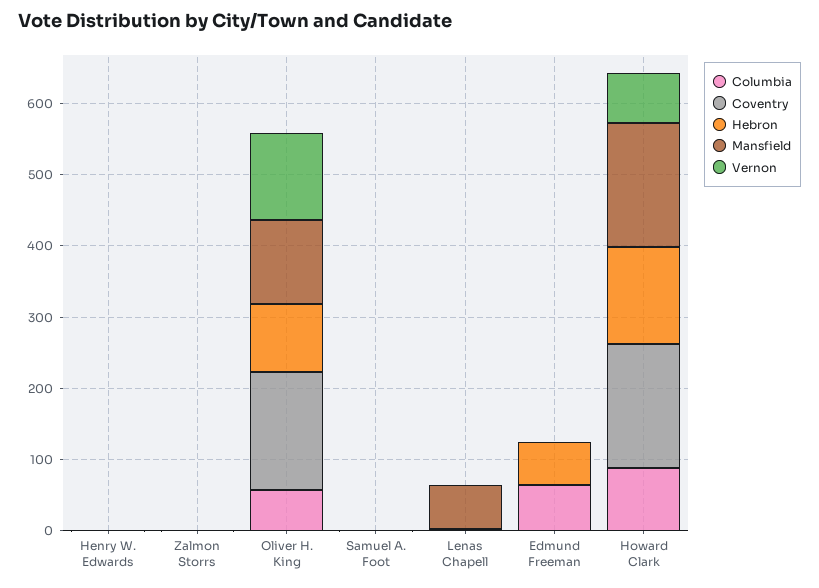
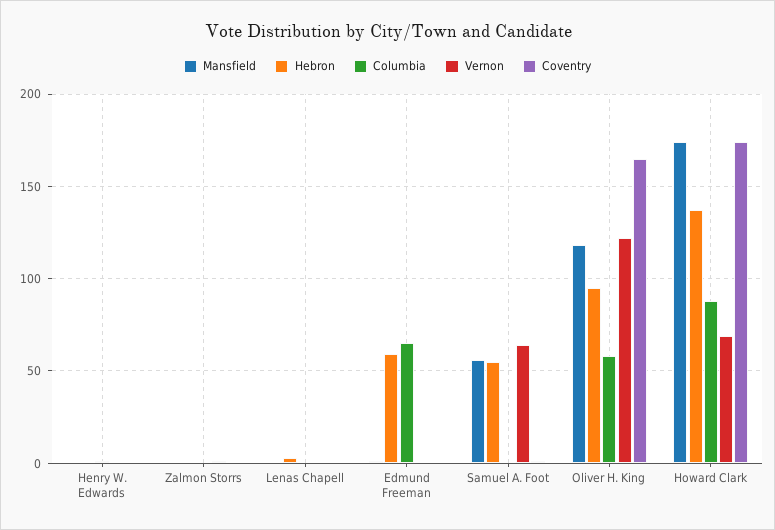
Hebron, Samuel A. Foot: 0 -> 55
Mansfield, Samuel A. Foot: 0 -> 55
Vernon, Samuel A. Foot: 0 -> 65
Mansfield, Lenas Chapell: 60 -> 0

